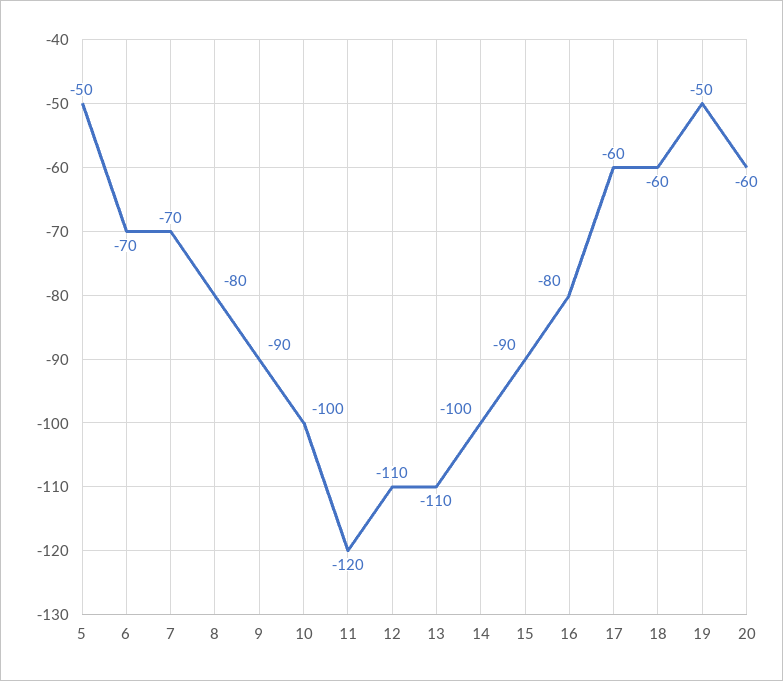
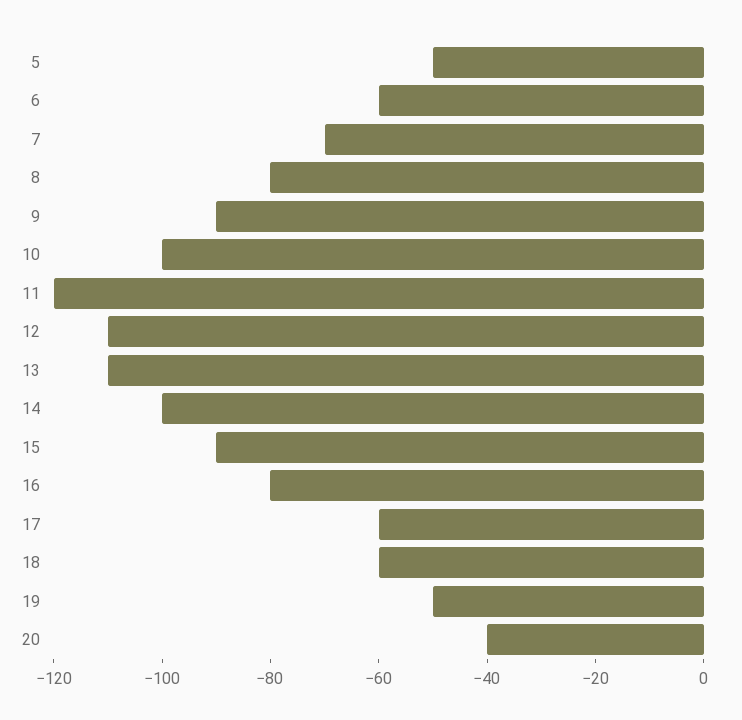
6: -70 -> -60
20: -60 -> -40

